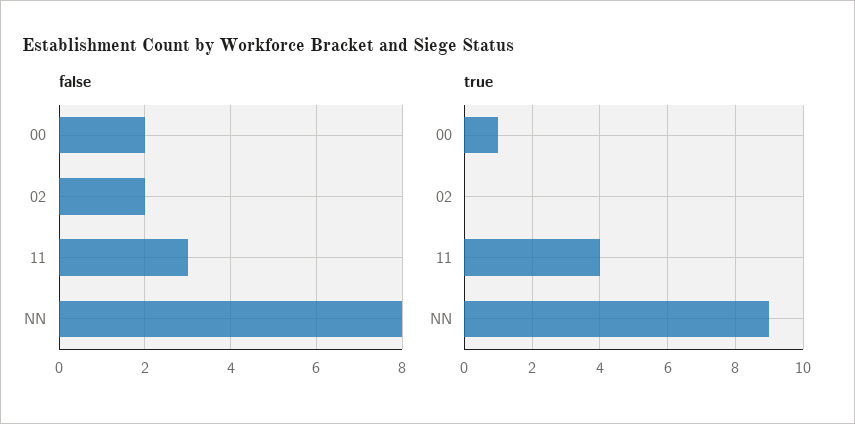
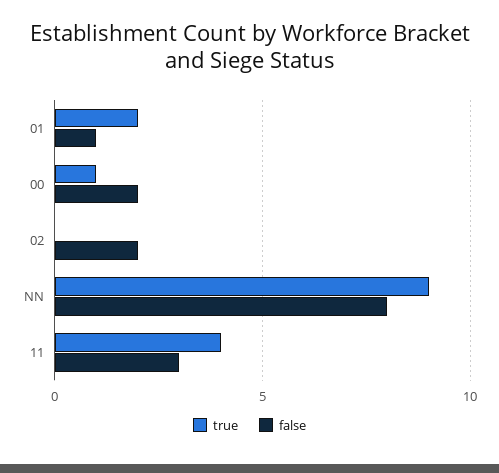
true, 01: none -> 2
false, 01: none -> 1

